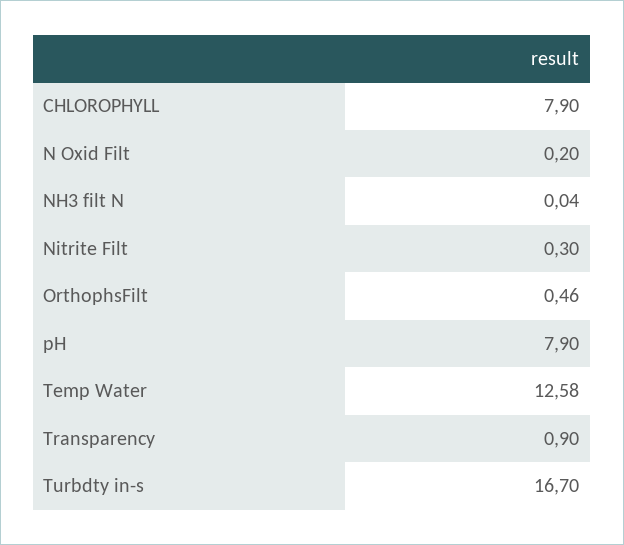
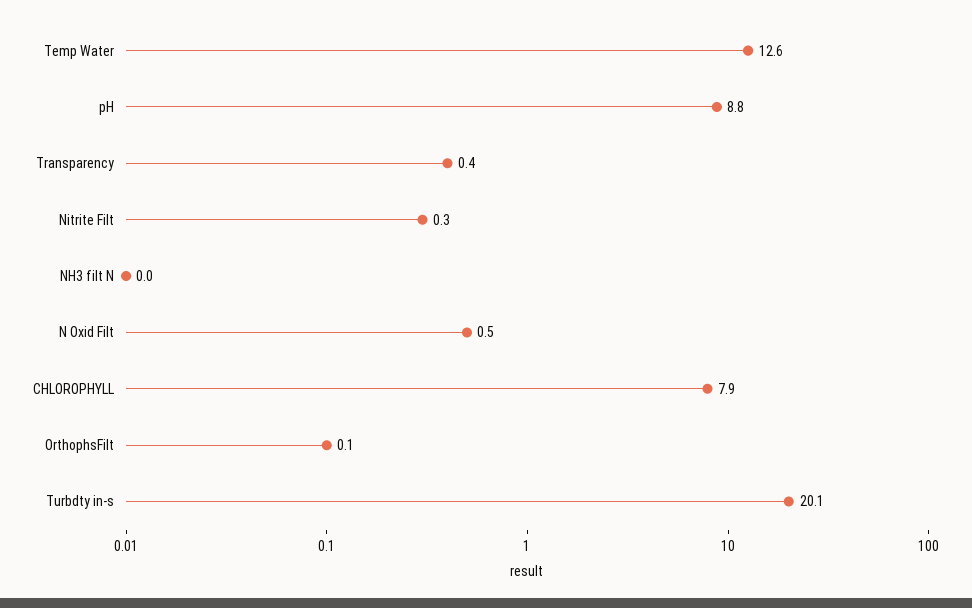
N Oxid Filt: 0.2 -> 0.5
OrthophsFilt: 0.46 -> 0.1
pH: 7.9 -> 8.8
Transparency: 0.9 -> 0.4
Turbdty in-s: 16.7 -> 20.1

